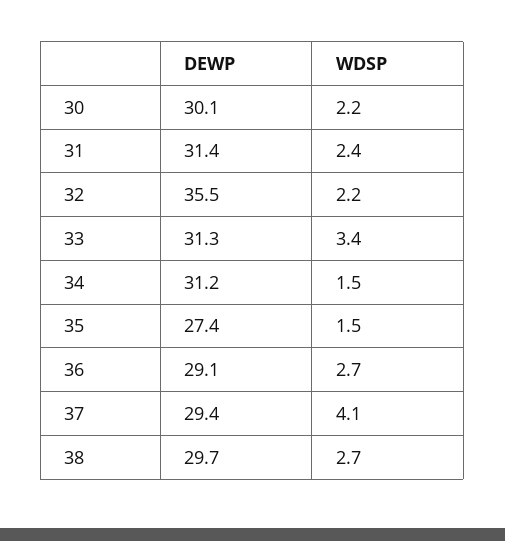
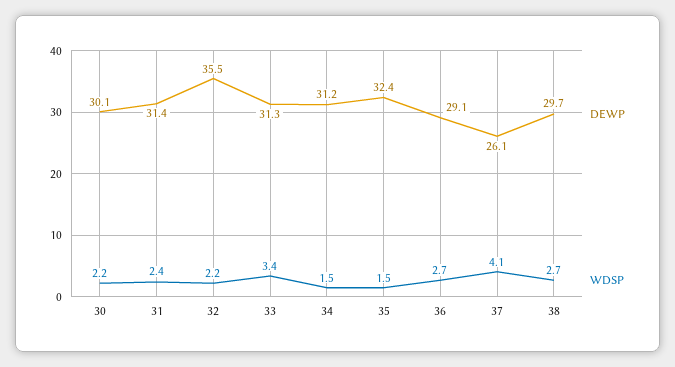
DEWP, 35: 27.4 -> 32.4
DEWP, 37: 29.4 -> 26.1

